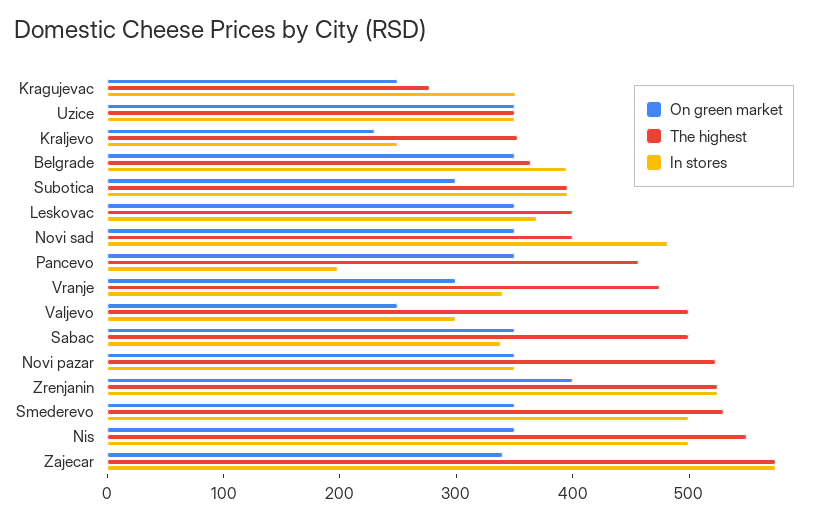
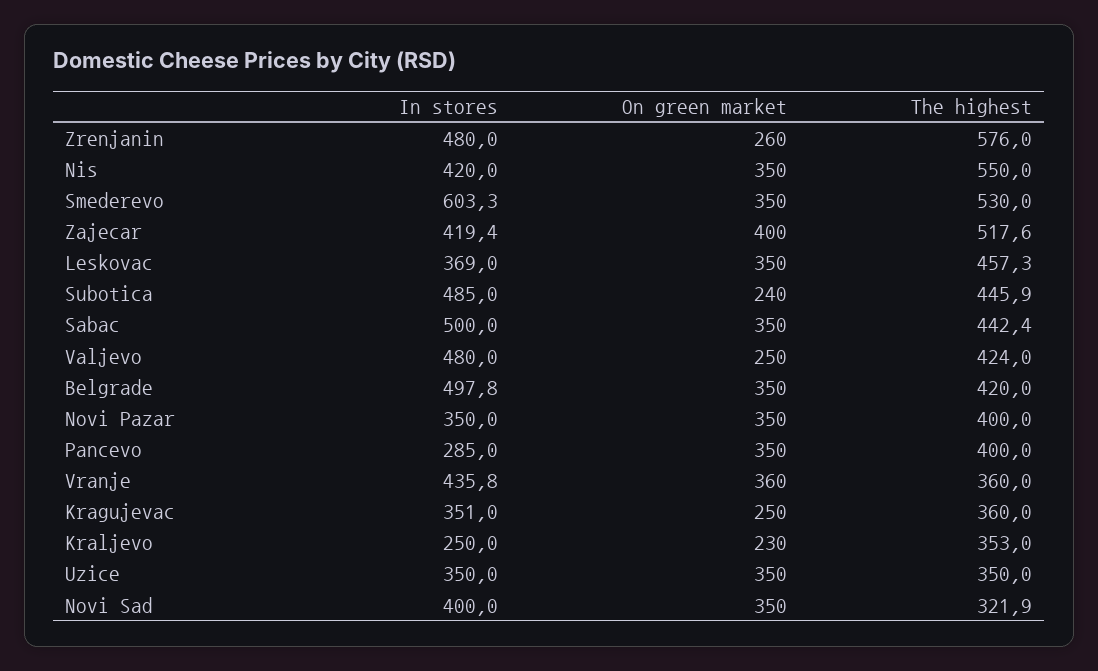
The highest, Kragujevac: 280 -> 360
The highest, Belgrade: 360 -> 420
In stores, Belgrade: 400 -> 497.8
On green market, Subotica: 300 -> 240
The highest, Subotica: 400 -> 445.9
In stores, Subotica: 400 -> 485
The highest, Leskovac: 400 -> 457.3
The highest, Novi sad: 400 -> 321.9
In stores, Novi sad: 480 -> 400
The highest, Pancevo: 460 -> 400
In stores, Pancevo: 200 -> 285
On green market, Vranje: 300 -> 360
The highest, Vranje: 480 -> 360
In stores, Vranje: 340 -> 435.8
The highest, Valjevo: 500 -> 424
In stores, Valjevo: 300 -> 480
The highest, Sabac: 500 -> 442.4
In stores, Sabac: 340 -> 500
The highest, Novi pazar: 520 -> 400
On green market, Zrenjanin: 400 -> 260
The highest, Zrenjanin: 520 -> 576
In stores, Zrenjanin: 520 -> 480
In stores, Smederevo: 500 -> 603.3
In stores, Nis: 500 -> 420
On green market, Zajecar: 340 -> 400
The highest, Zajecar: 580 -> 517.6
In stores, Zajecar: 580 -> 419.4

